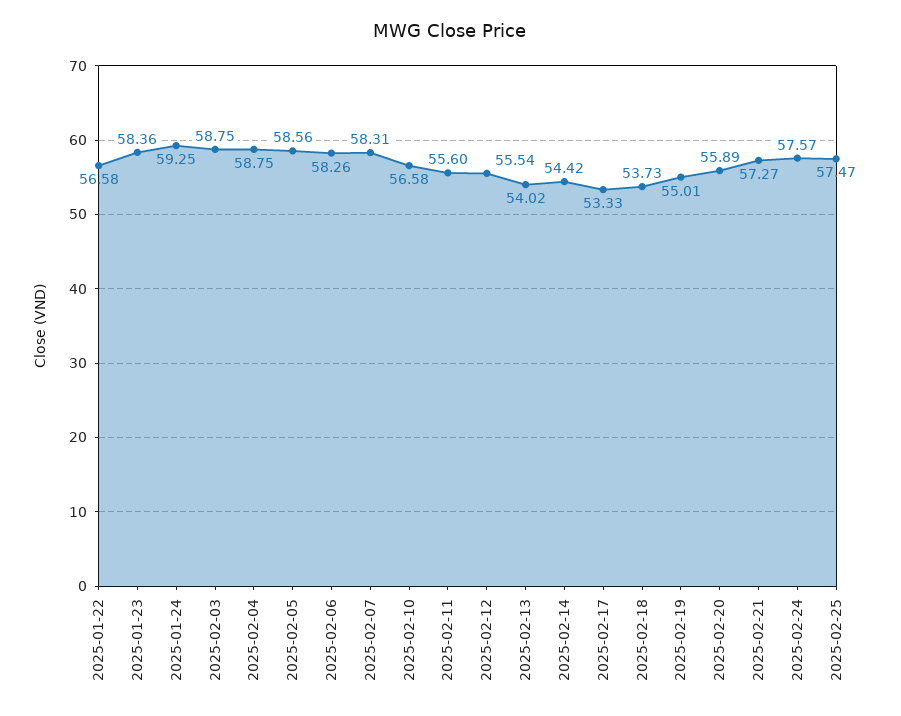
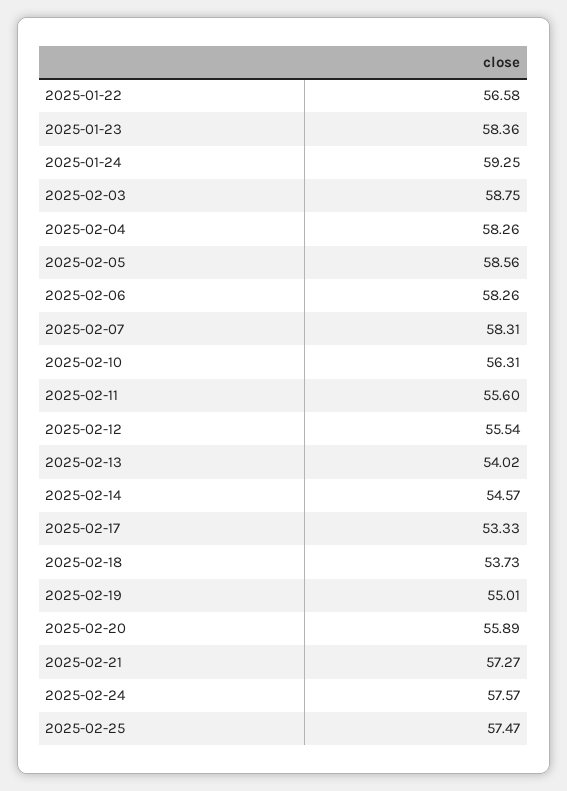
2025-02-04: 58.75 -> 58.26
2025-02-10: 56.58 -> 56.31
2025-02-14: 54.42 -> 54.57

